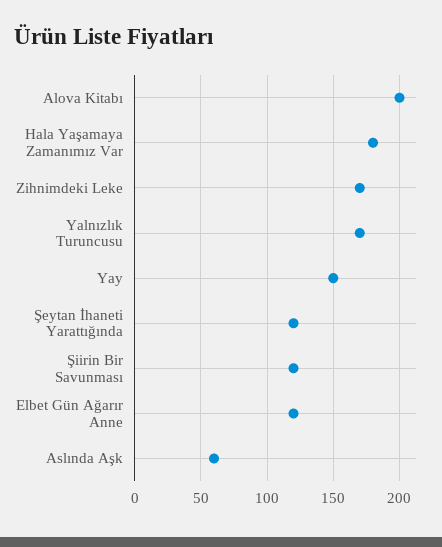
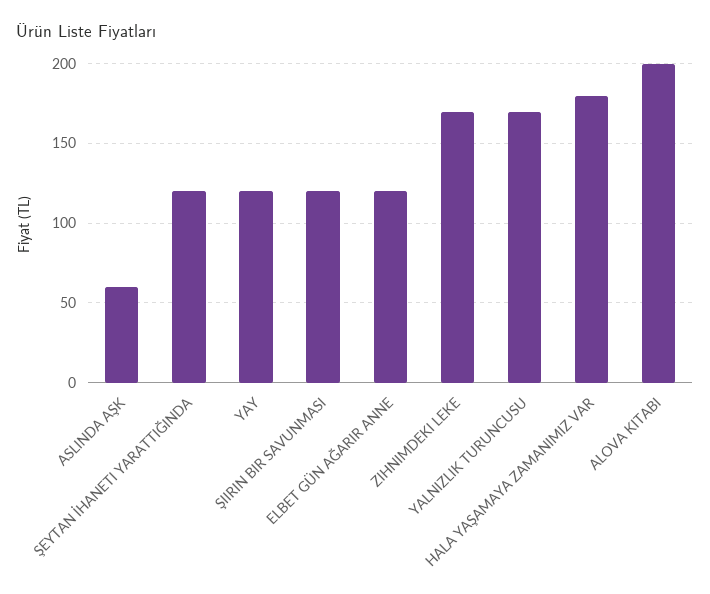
Yay: 150 -> 120

